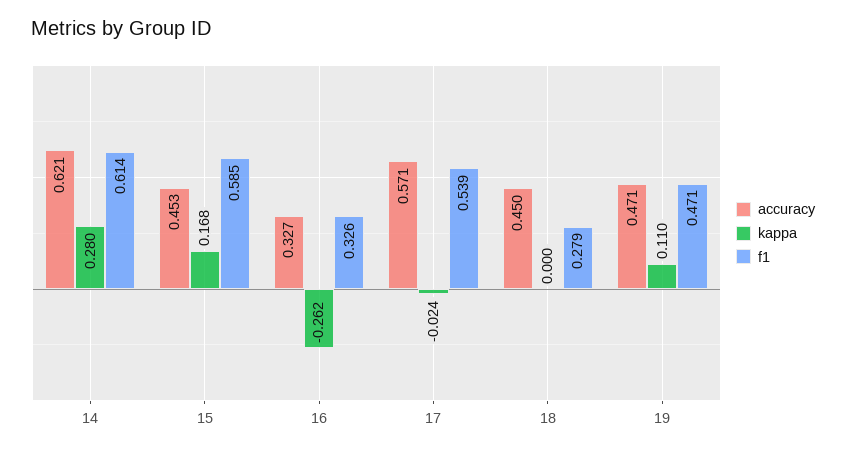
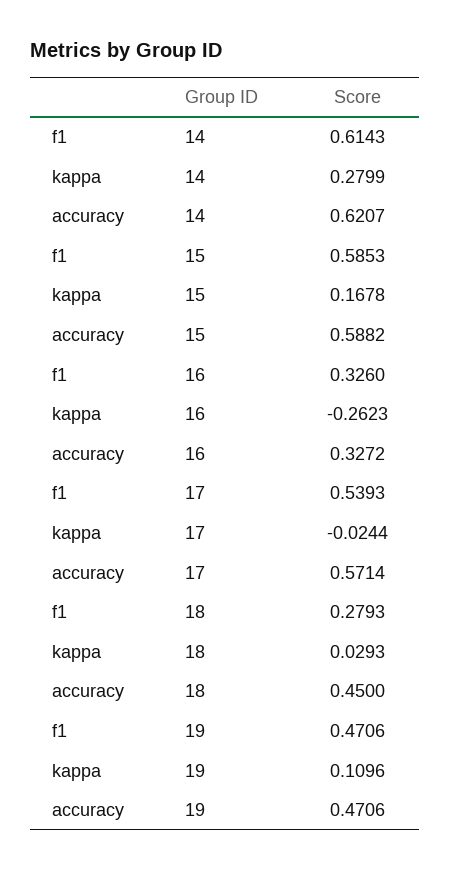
accuracy, 15: 0.453 -> 0.5882
kappa, 18: 0 -> 0.0293

